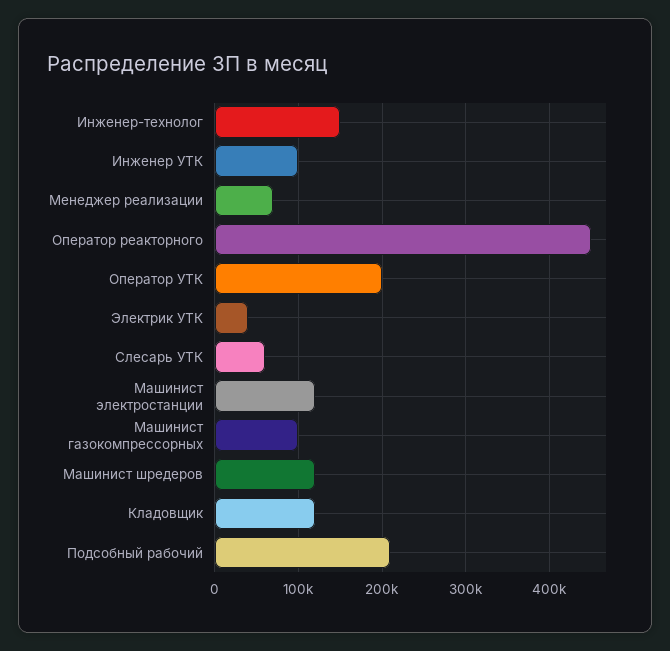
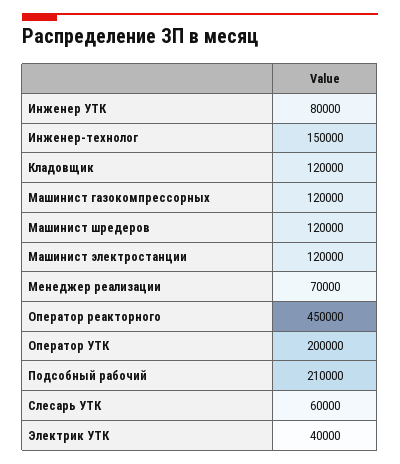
Инженер УТК: 100000 -> 80000
Машинист газокомпрессорных: 100000 -> 120000

